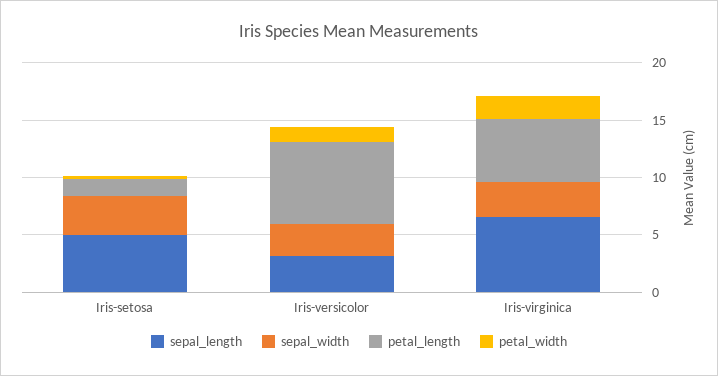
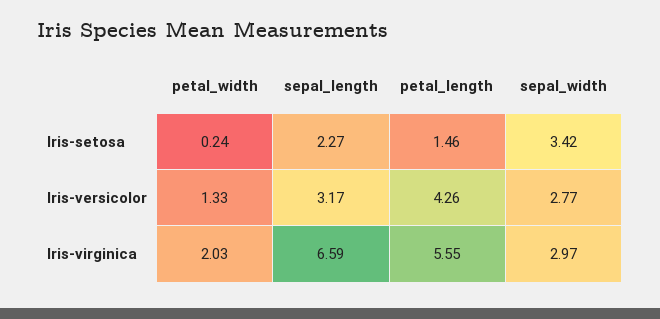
sepal_length, Iris-setosa: 5 -> 2.27
petal_length, Iris-versicolor: 7 -> 4.26

